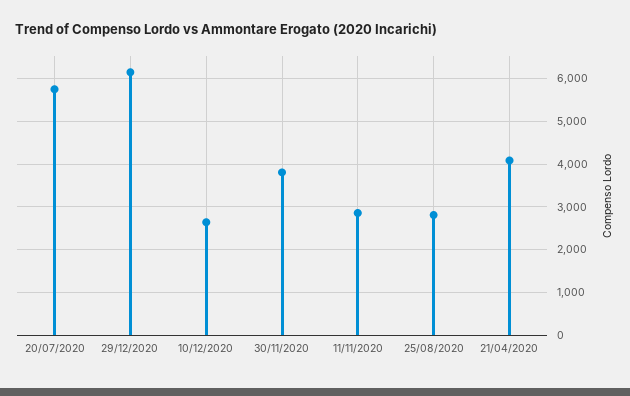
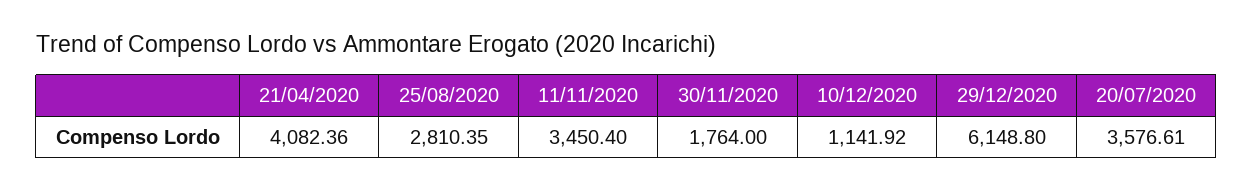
20/07/2020: 5800 -> 3576.61
10/12/2020: 2600 -> 1141.92
30/11/2020: 3800 -> 1764
11/11/2020: 2800 -> 3450.4

